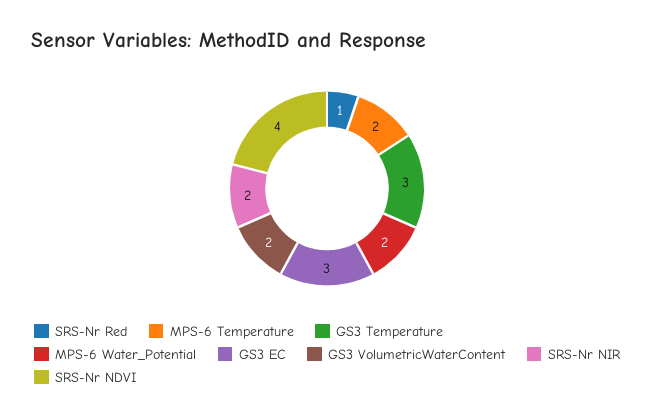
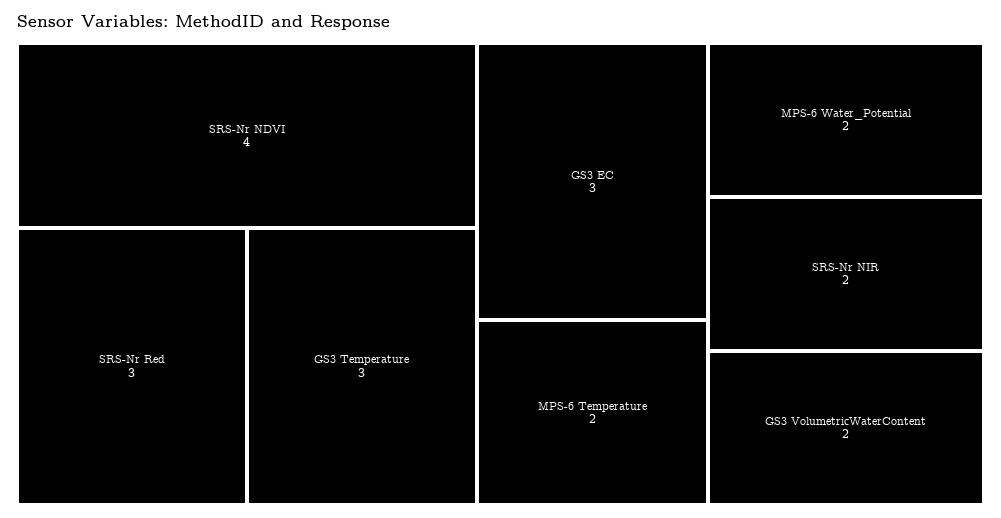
SRS-Nr Red: 1 -> 3

